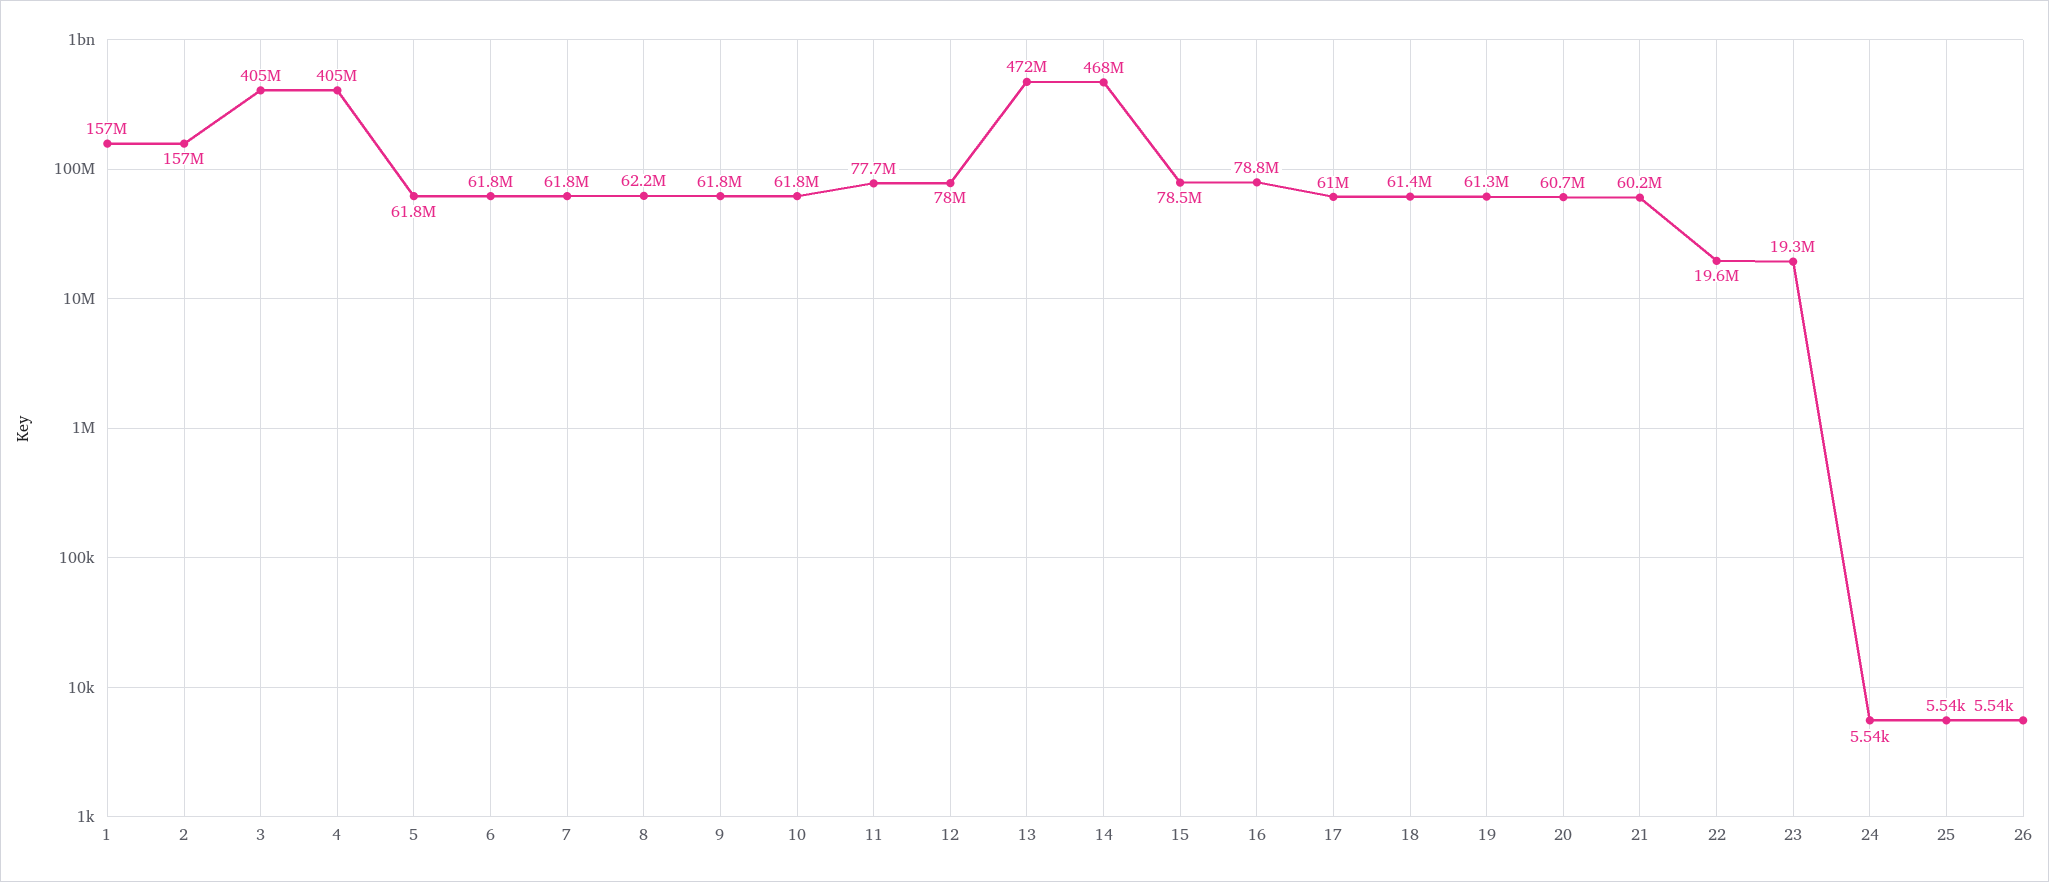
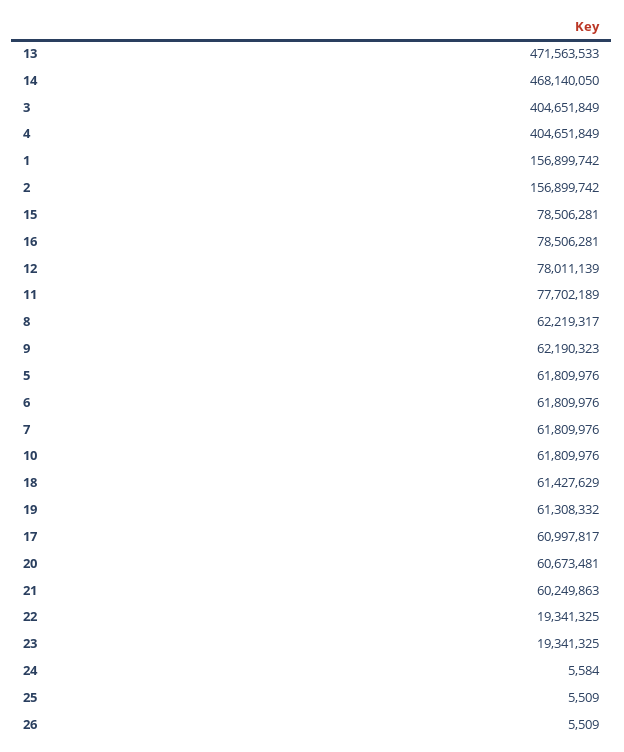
9: 61800000 -> 62190323
16: 78800000 -> 78506281
22: 19600000 -> 19341325
24: 5540 -> 5584
25: 5540 -> 5509
26: 5540 -> 5509

